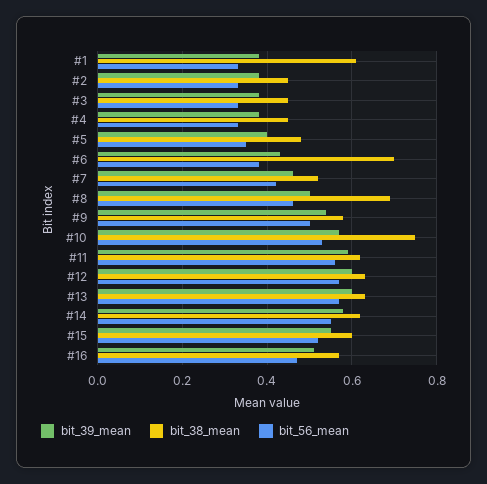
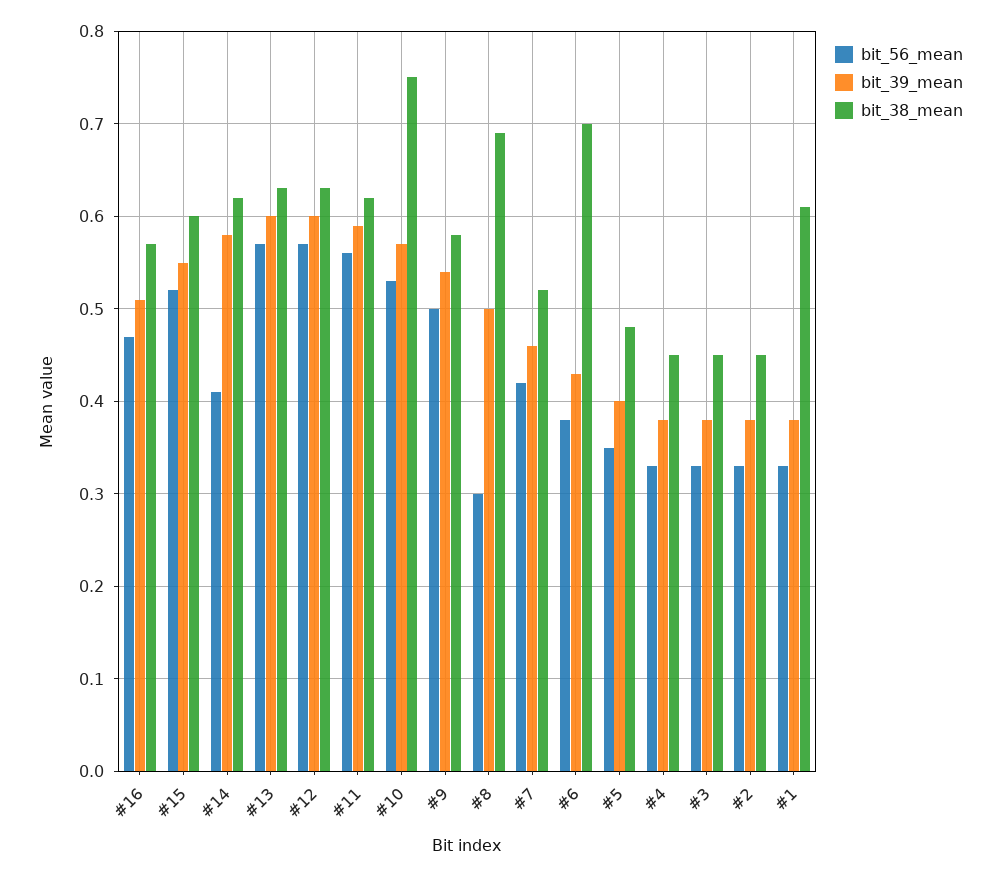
bit_56_mean, #8: 0.45 -> 0.3
bit_56_mean, #14: 0.55 -> 0.41

